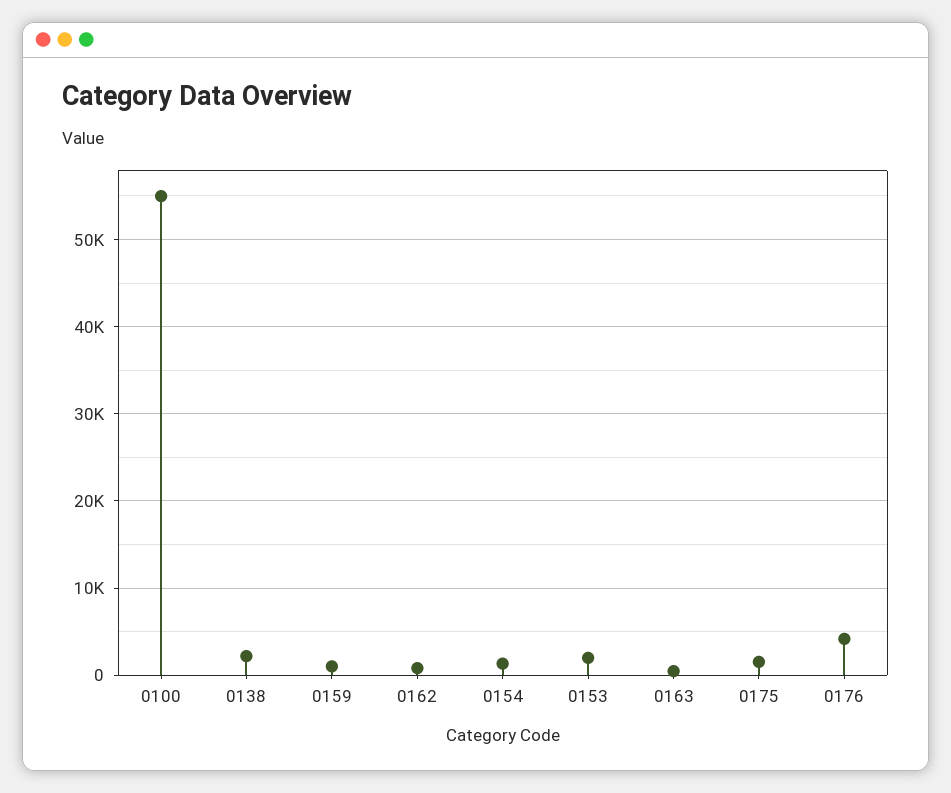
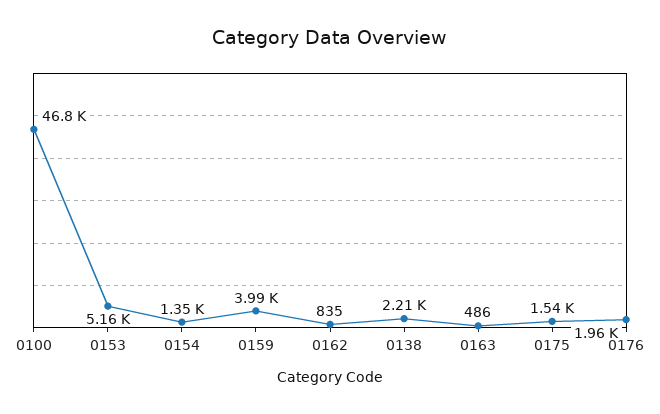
0100: 55000 -> 46800
0159: 1000 -> 3990
0153: 2000 -> 5160
0176: 4000 -> 1960

